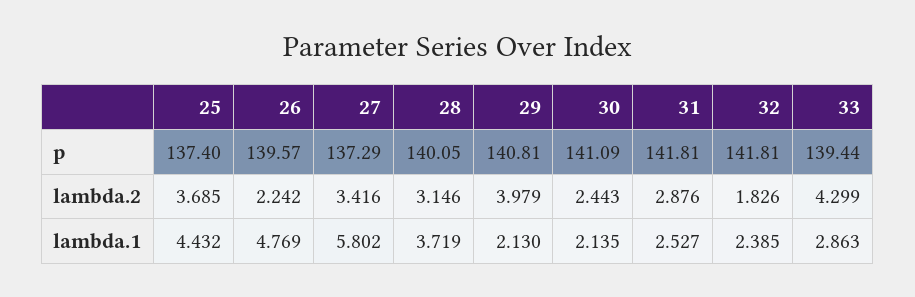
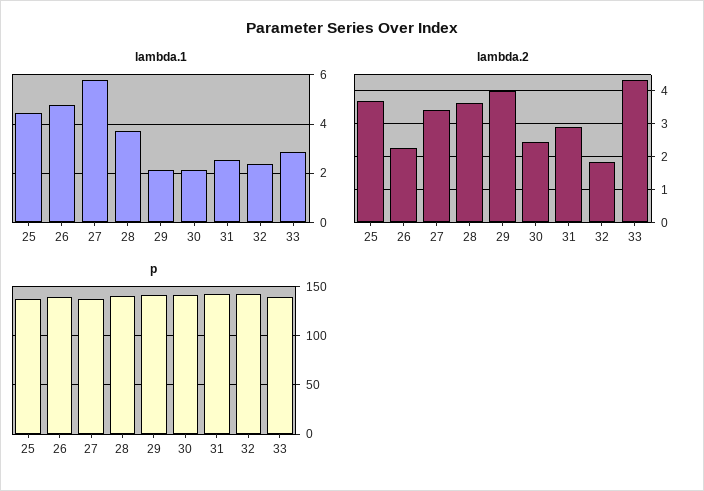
lambda.2, 28: 3.146 -> 3.6

